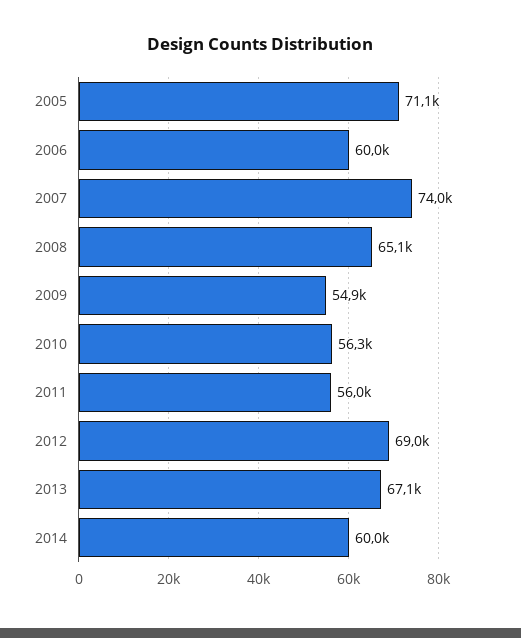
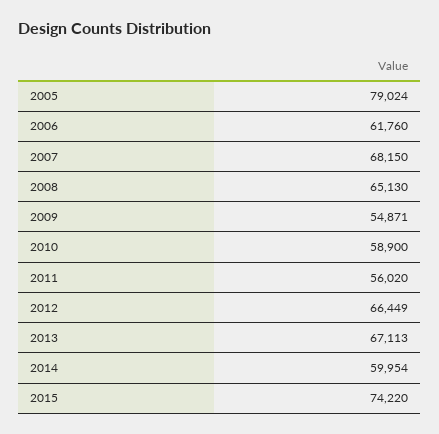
2005: 71100 -> 79024
2006: 60000 -> 61760
2007: 74000 -> 68150
2010: 56300 -> 58900
2012: 69000 -> 66449
2015: none -> 74220

